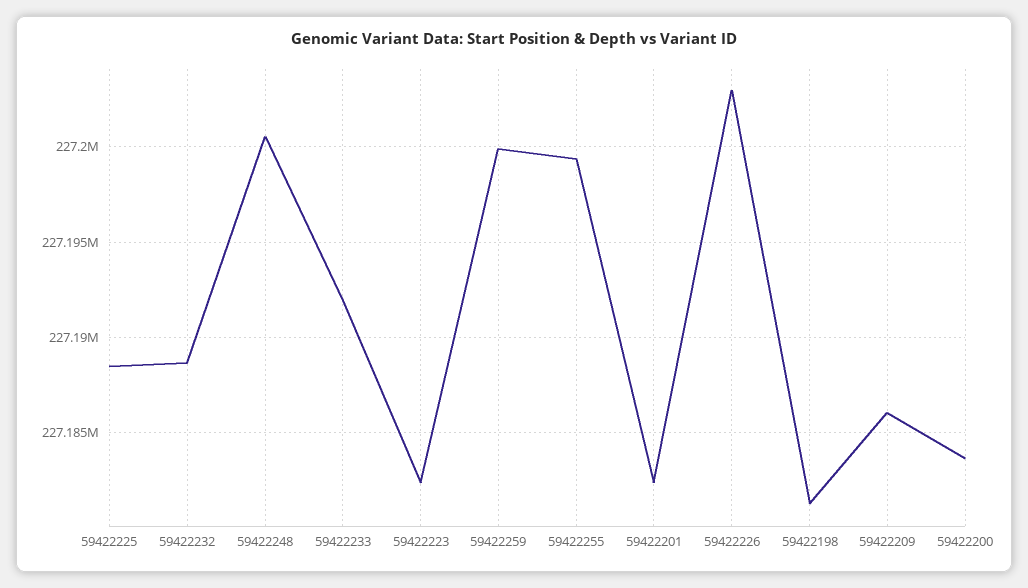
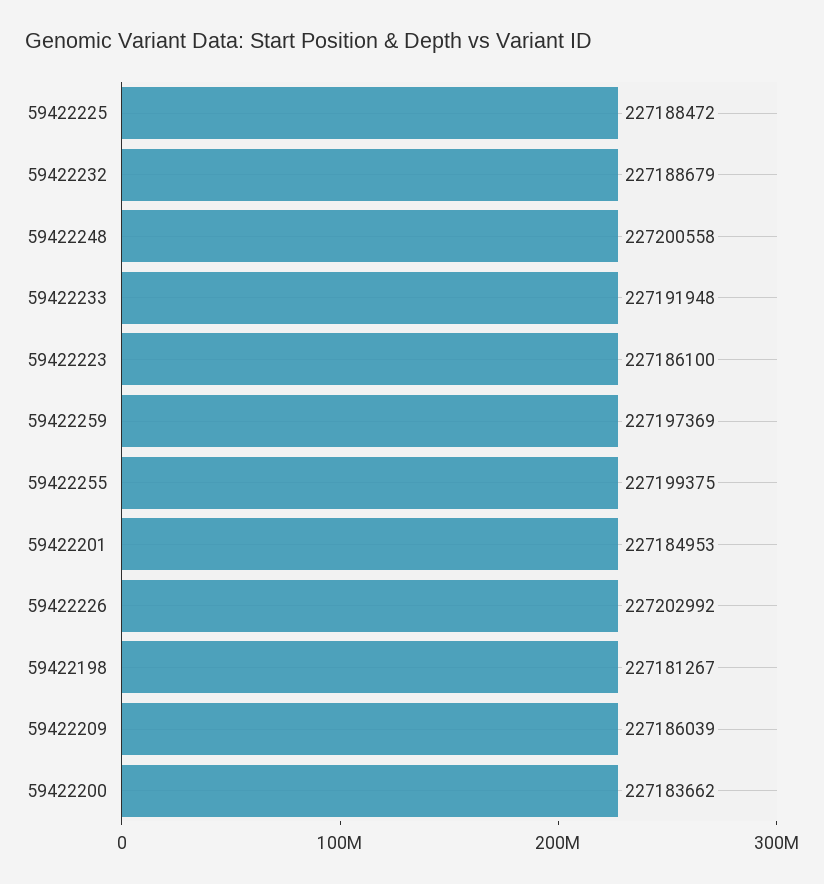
59422223: 227182500 -> 227186100
59422259: 227200000 -> 227197369
59422201: 227182500 -> 227184953

